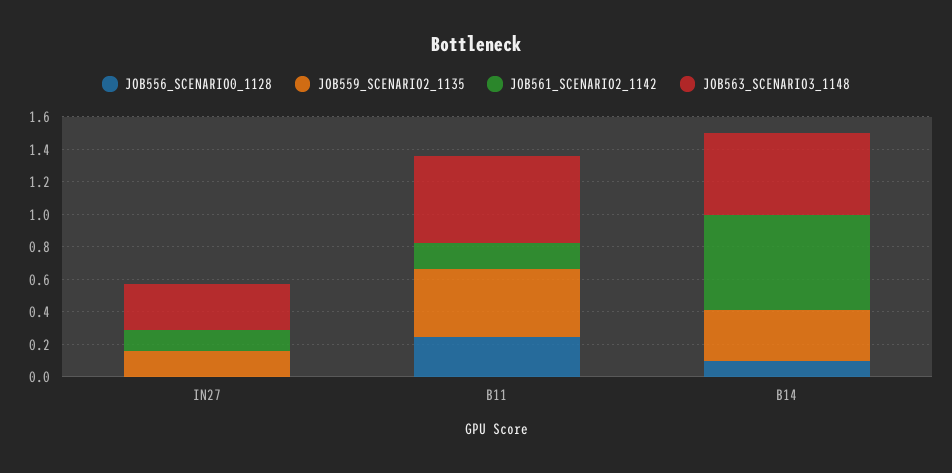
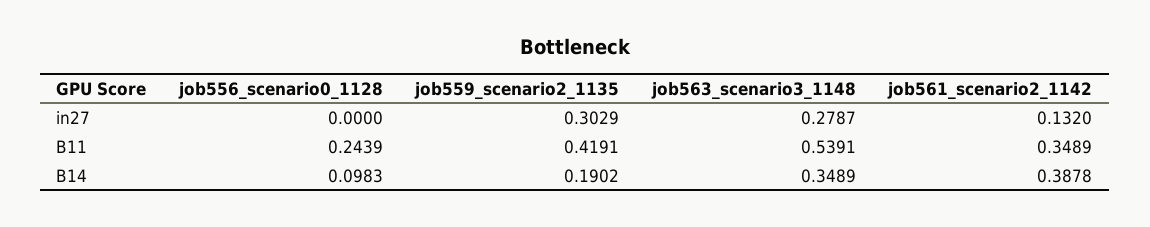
JOB559_SCENARIO2_1135, IN27: 0.15 -> 0.3029
JOB561_SCENARIO2_1142, B11: 0.15 -> 0.3489
JOB559_SCENARIO2_1135, B14: 0.3 -> 0.1902
JOB561_SCENARIO2_1142, B14: 0.6 -> 0.3878
JOB563_SCENARIO3_1148, B14: 0.5 -> 0.3489

